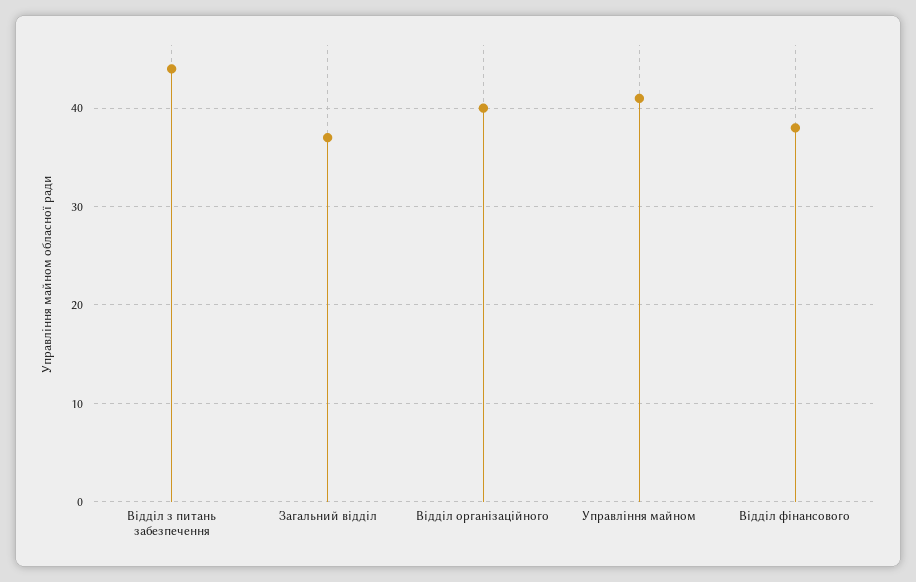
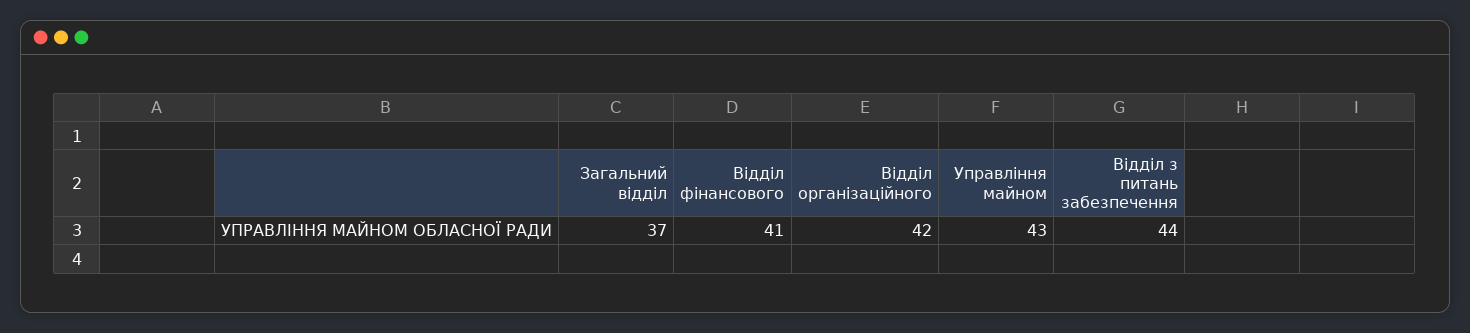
Відділ організаційного: 40 -> 42
Управління майном: 41 -> 43
Відділ фінансового: 38 -> 41

